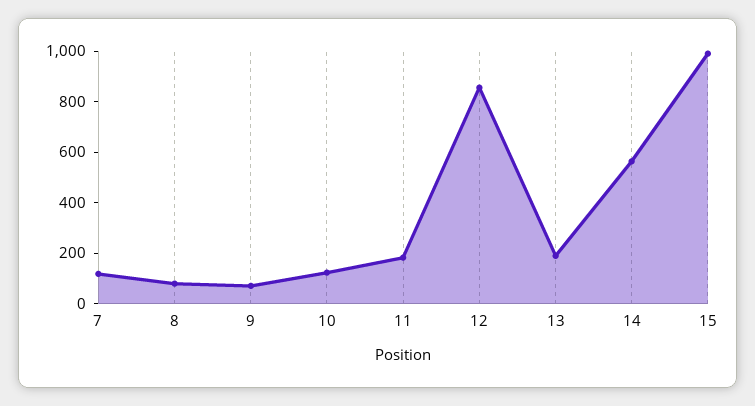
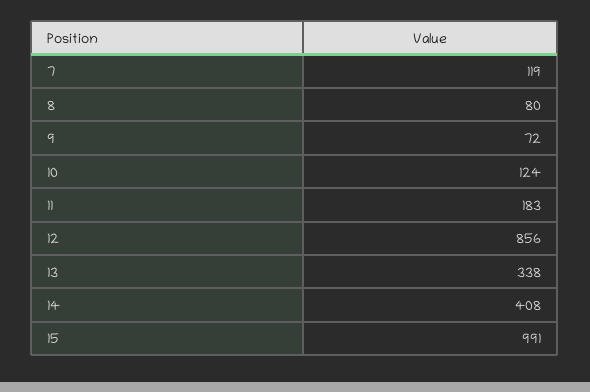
13: 200 -> 338
14: 550 -> 408

